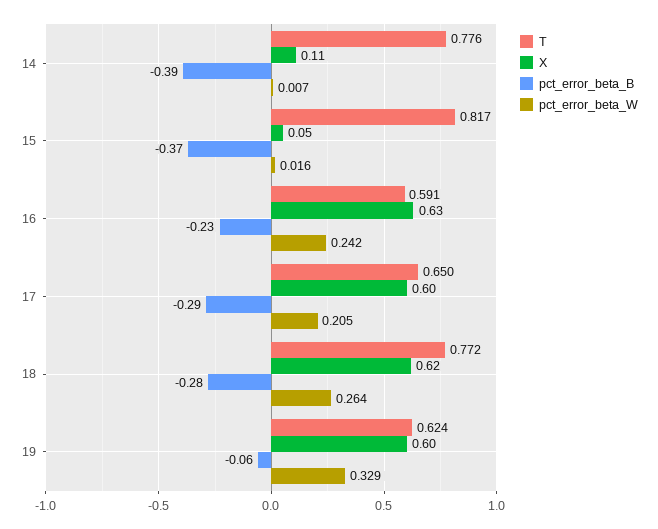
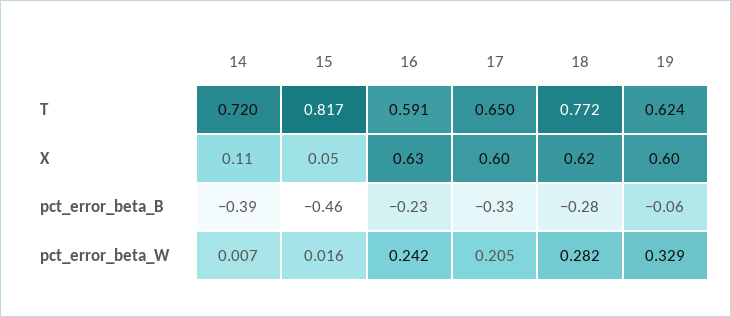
T, 14: 0.776 -> 0.72
pct_error_beta_B, 15: -0.37 -> -0.46
pct_error_beta_B, 17: -0.29 -> -0.33
pct_error_beta_W, 18: 0.264 -> 0.282

